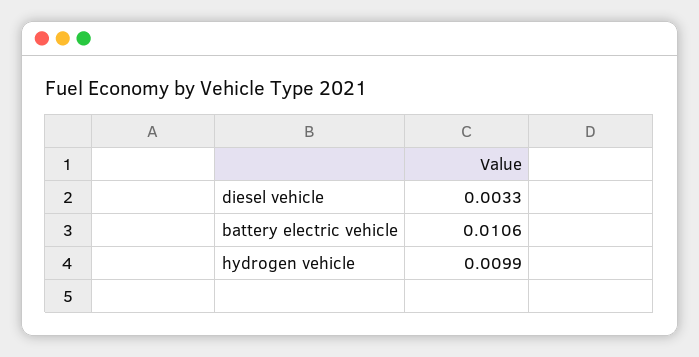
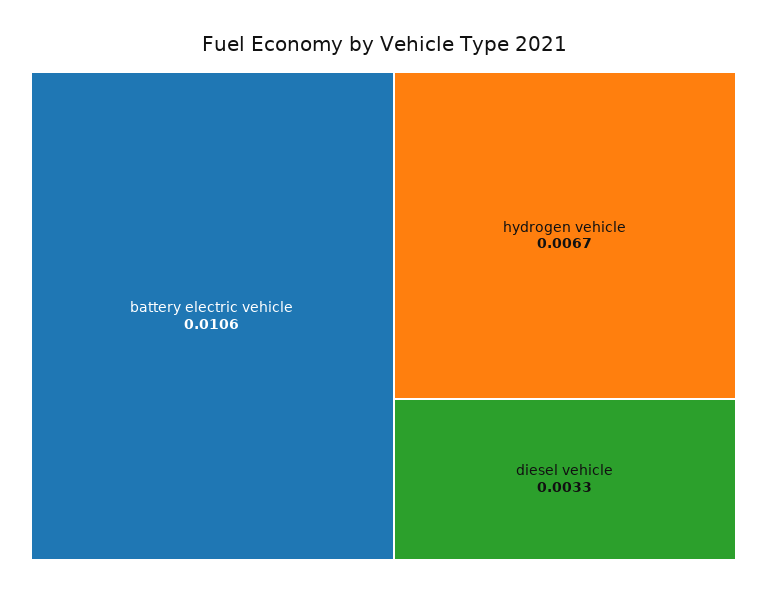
hydrogen vehicle: 0.0099 -> 0.0067

